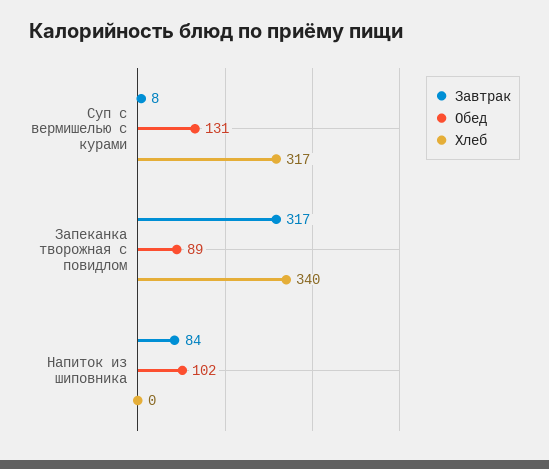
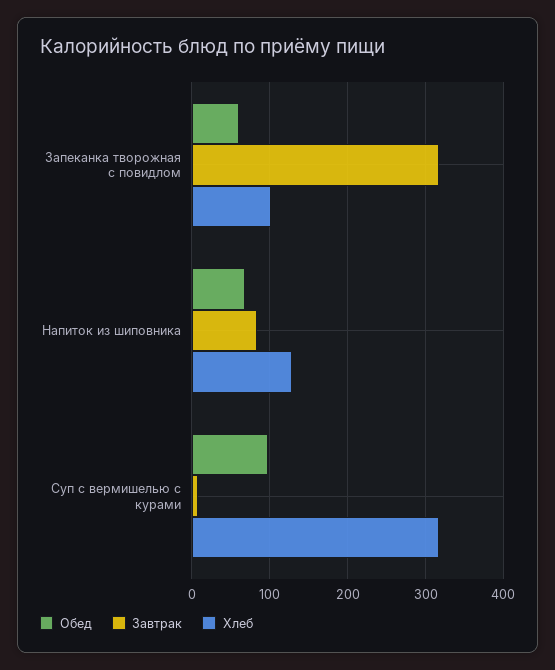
Обед, Суп с вермишелью с курами: 131 -> 100
Обед, Запеканка творожная с повидлом: 89 -> 60
Хлеб, Запеканка творожная с повидлом: 340 -> 100
Обед, Напиток из шиповника: 102 -> 70
Хлеб, Напиток из шиповника: 0 -> 130

